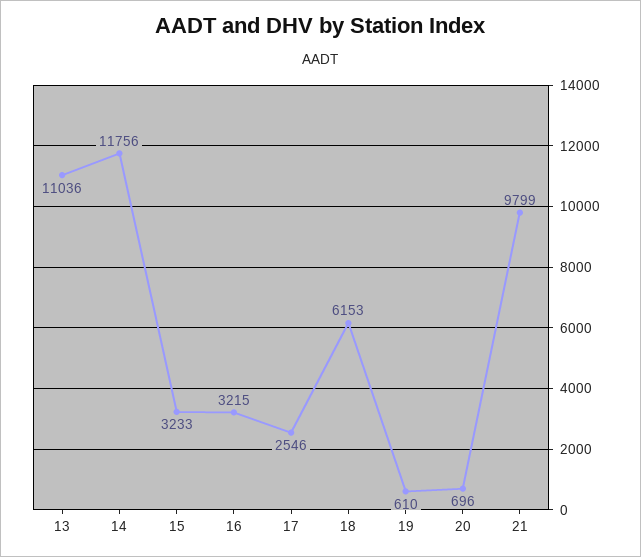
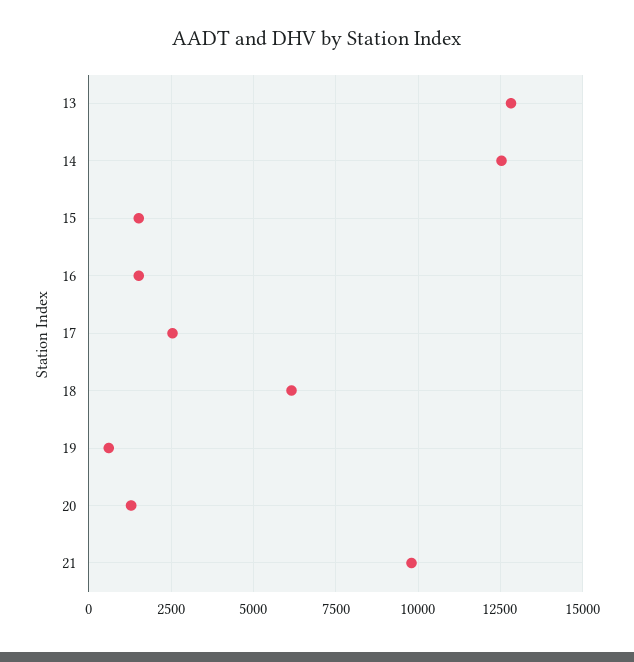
13: 11036 -> 12750
14: 11756 -> 12500
15: 3233 -> 1500
16: 3215 -> 1500
20: 696 -> 1250

